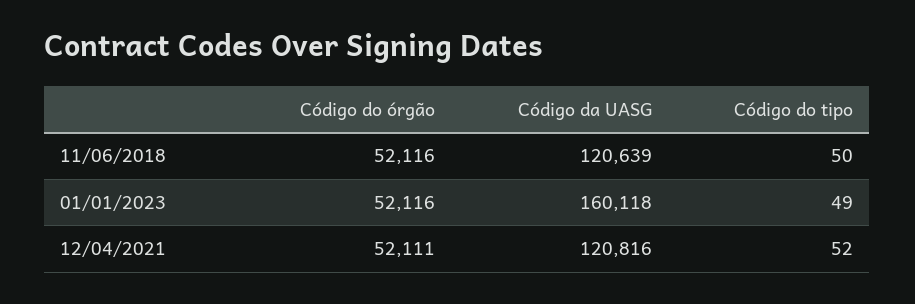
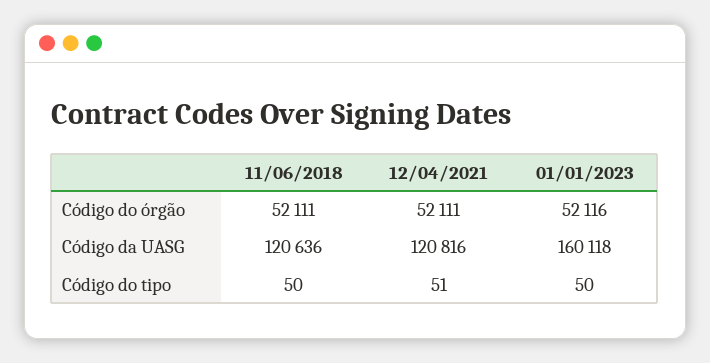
Código do órgão, 11/06/2018: 52116 -> 52111
Código da UASG, 11/06/2018: 120639 -> 120636
Código do tipo, 01/01/2023: 49 -> 50
Código do tipo, 12/04/2021: 52 -> 51

